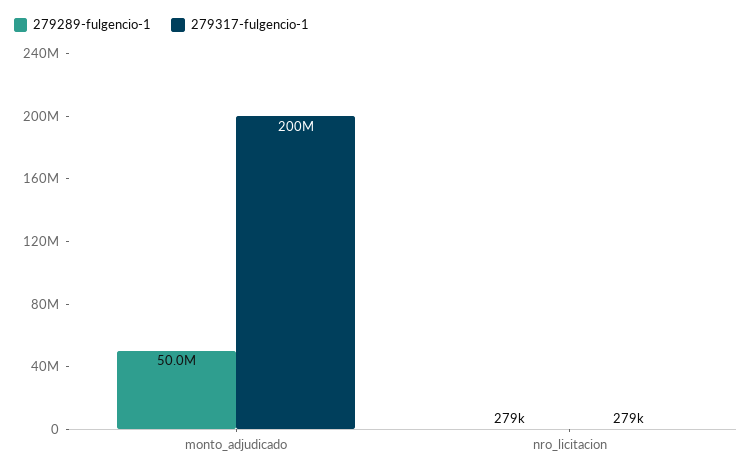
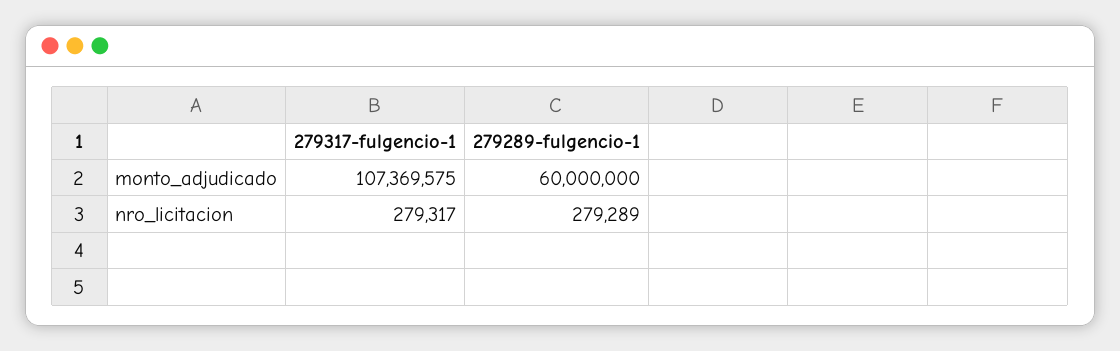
279289-fulgencio-1, monto_adjudicado: 50000000 -> 60000000
279317-fulgencio-1, monto_adjudicado: 200000000 -> 107369575

